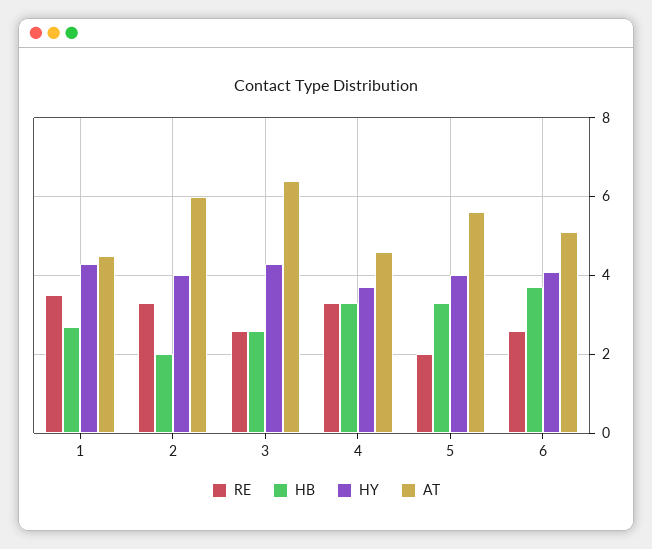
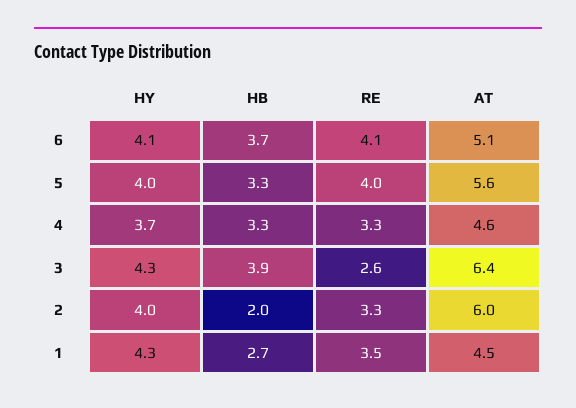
HB, 3: 2.5 -> 3.9
RE, 5: 2 -> 4
RE, 6: 2.5 -> 4.1

